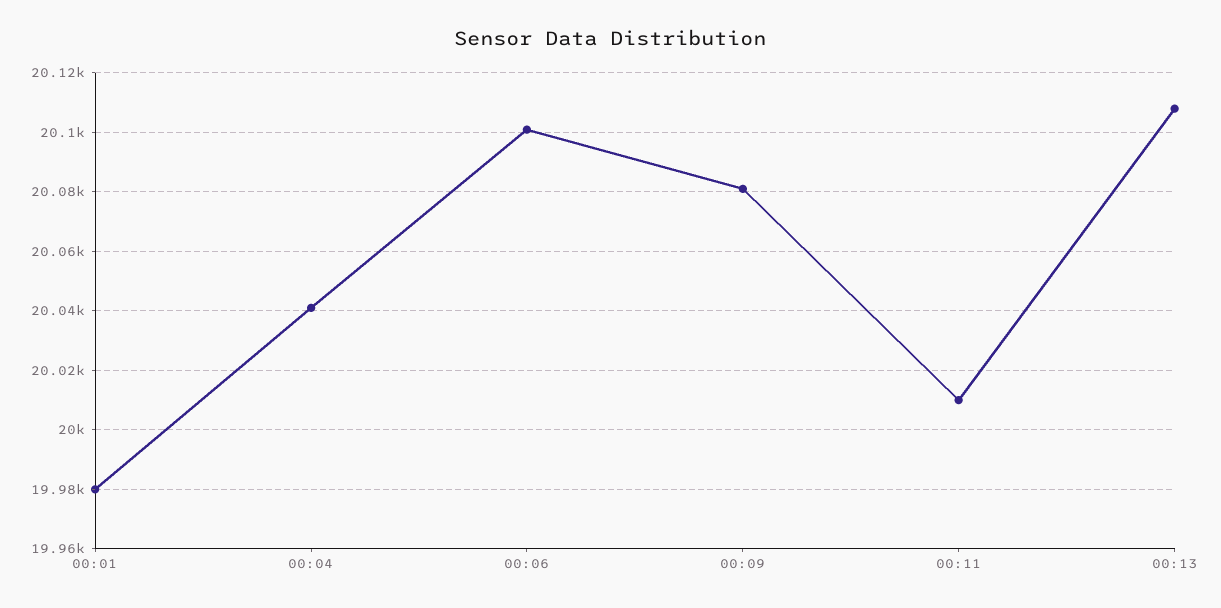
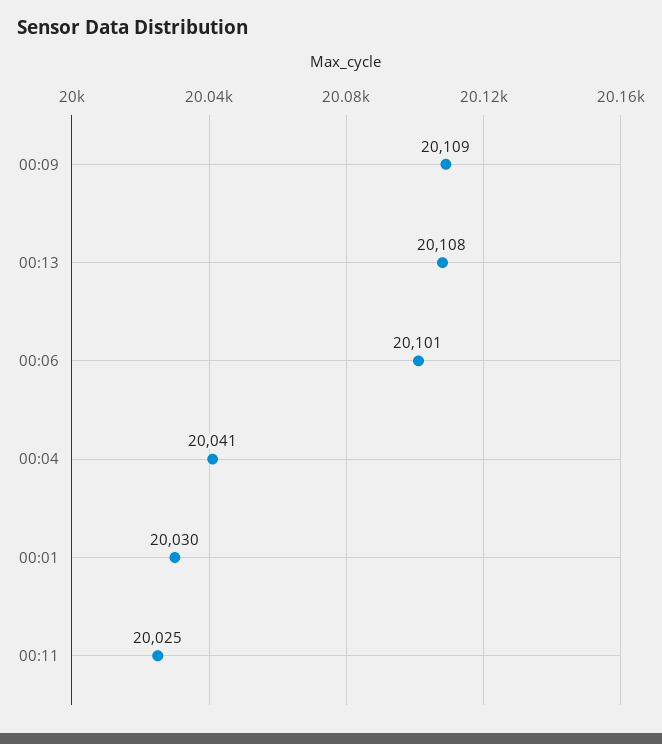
00:01: 19980 -> 20030
00:09: 20080 -> 20109
00:11: 20010 -> 20025

